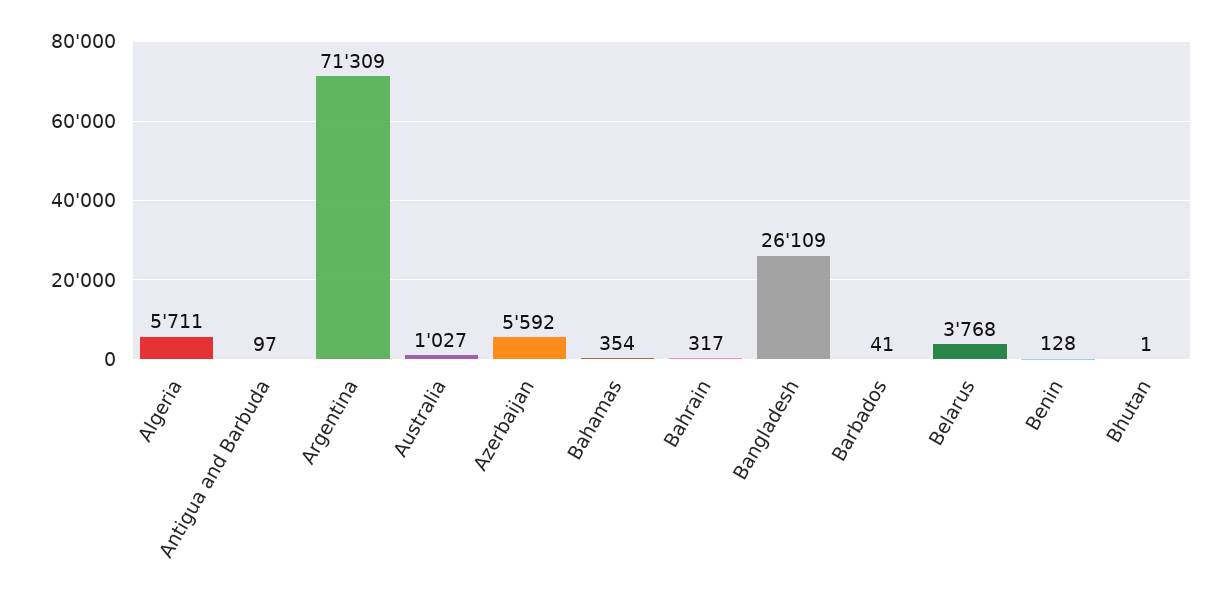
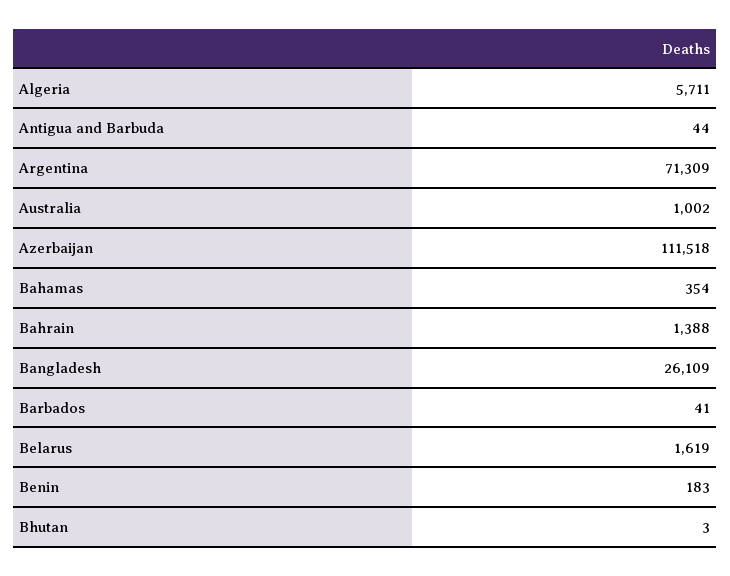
Antigua and Barbuda: 97 -> 44
Australia: 1027 -> 1002
Azerbaijan: 5592 -> 111518
Bahrain: 317 -> 1388
Belarus: 3768 -> 1619
Benin: 128 -> 183
Bhutan: 1 -> 3

